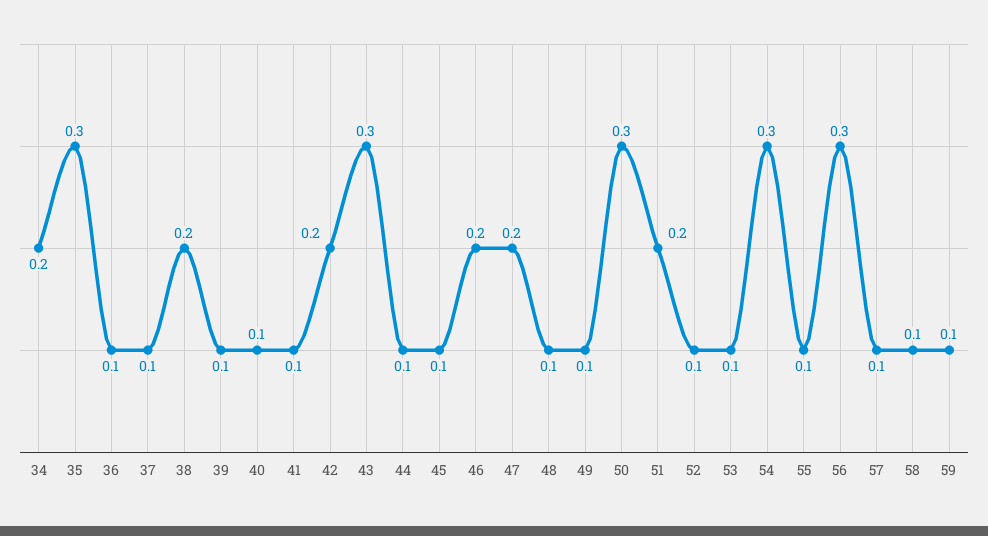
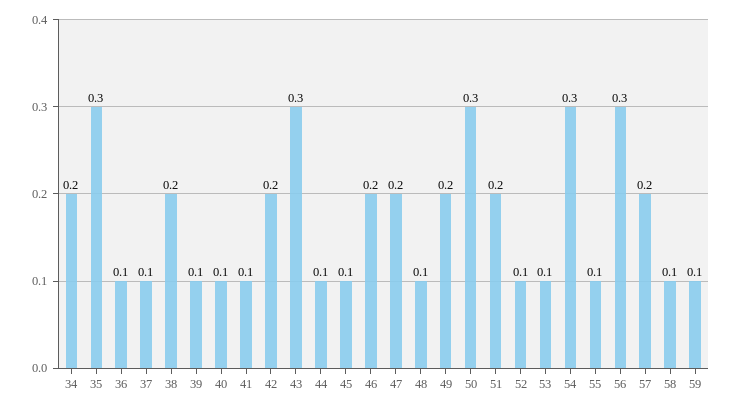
49: 0.1 -> 0.2
57: 0.1 -> 0.2

